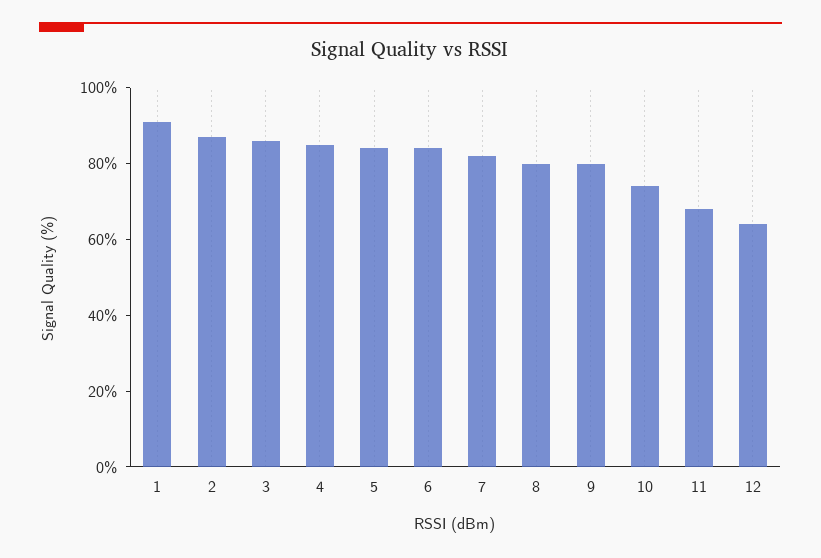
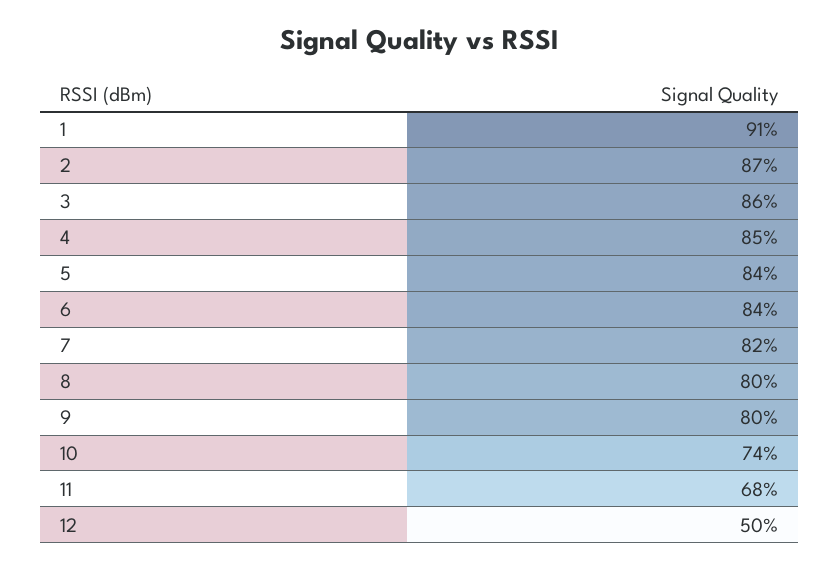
12: 65 -> 50

